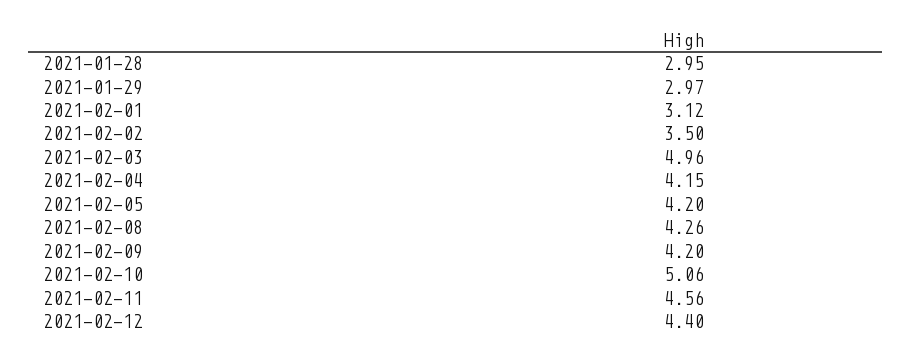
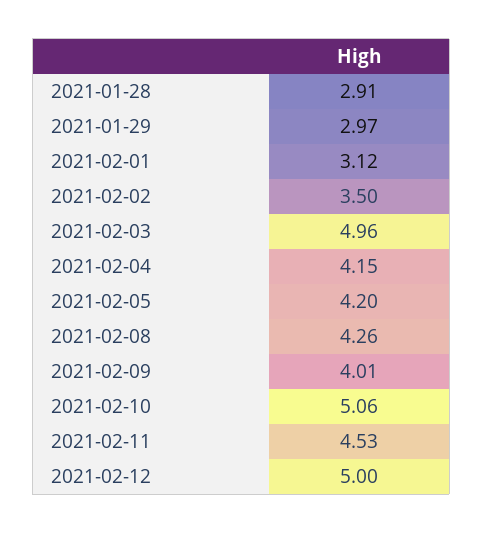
2021-01-28: 2.95 -> 2.91
2021-02-09: 4.2 -> 4.01
2021-02-11: 4.56 -> 4.53
2021-02-12: 4.4 -> 5

